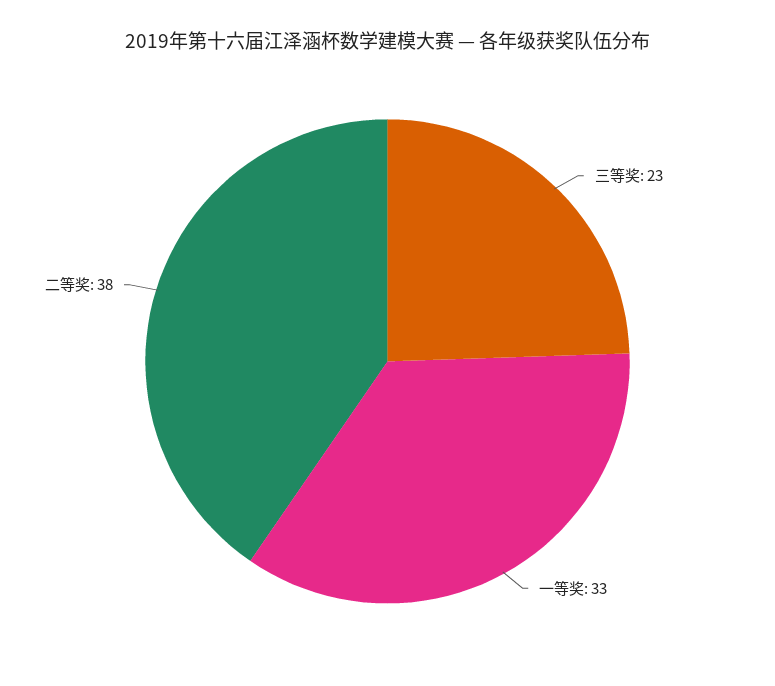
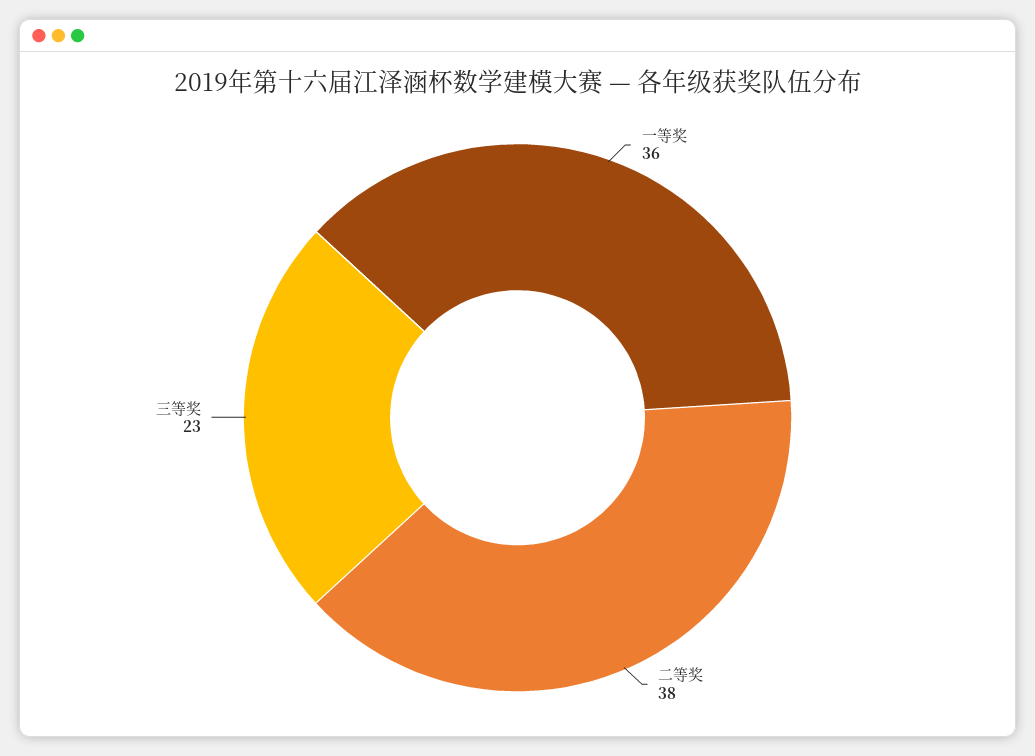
一等奖: 33 -> 36

